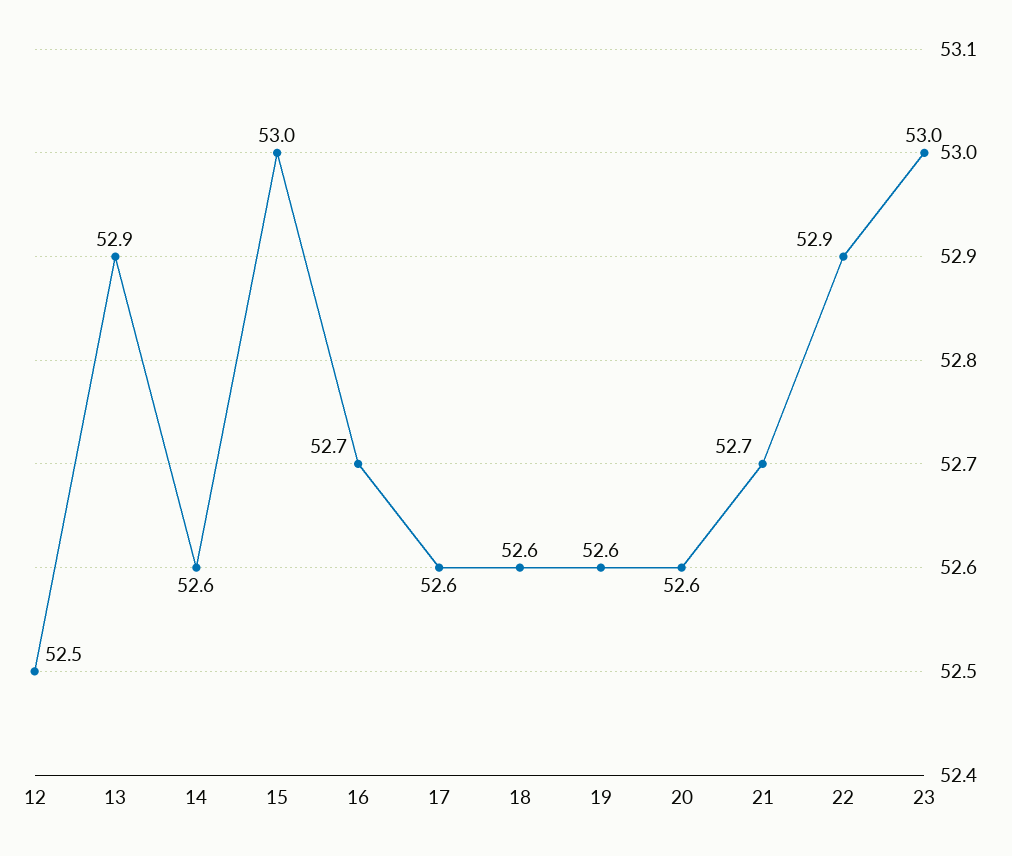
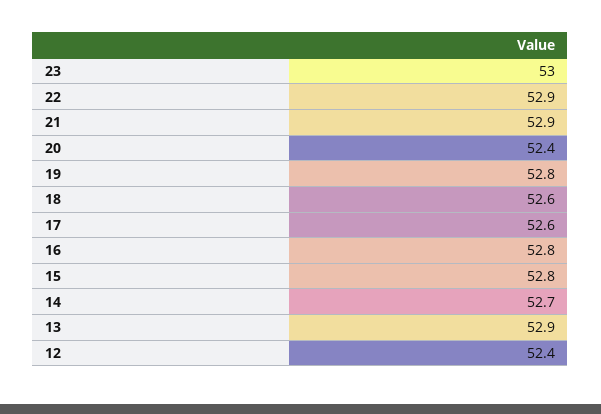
12: 52.5 -> 52.4
14: 52.6 -> 52.7
15: 53 -> 52.8
16: 52.7 -> 52.8
19: 52.6 -> 52.8
20: 52.6 -> 52.4
21: 52.7 -> 52.9

